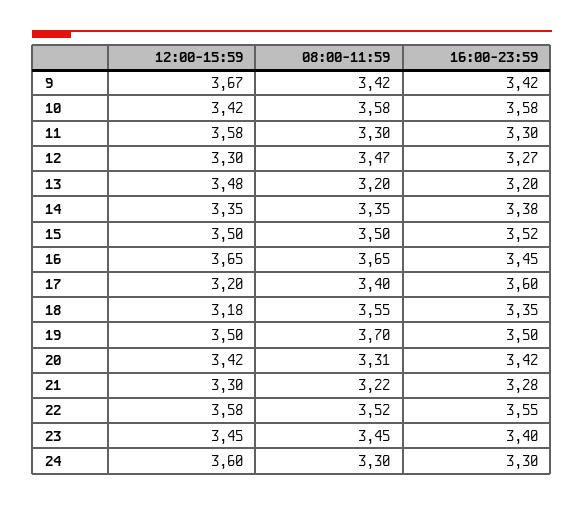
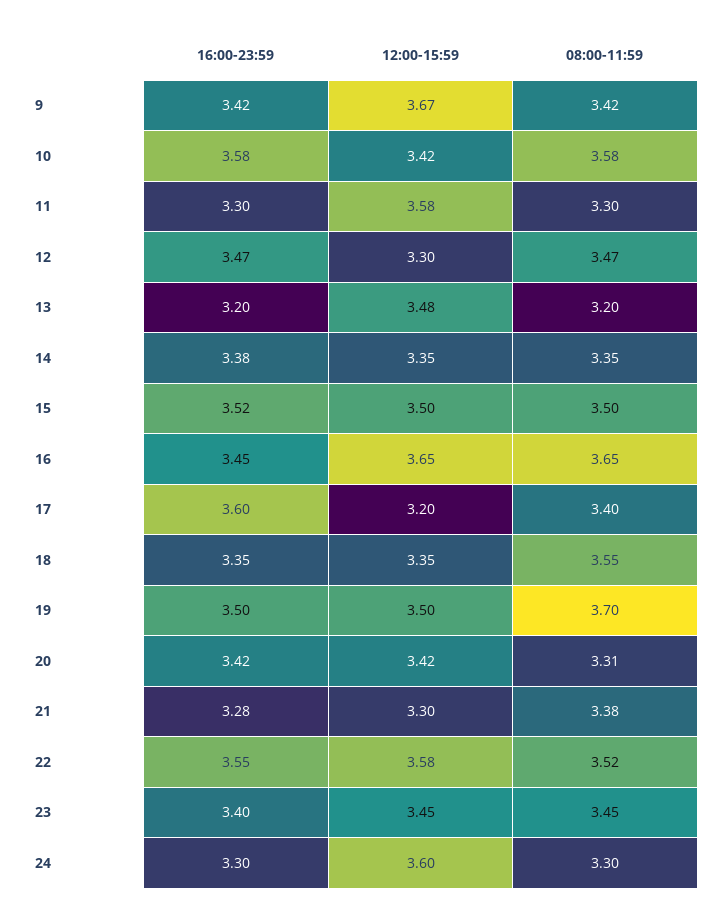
16:00-23:59, 12: 3.27 -> 3.47
12:00-15:59, 18: 3.18 -> 3.35
08:00-11:59, 21: 3.22 -> 3.38

